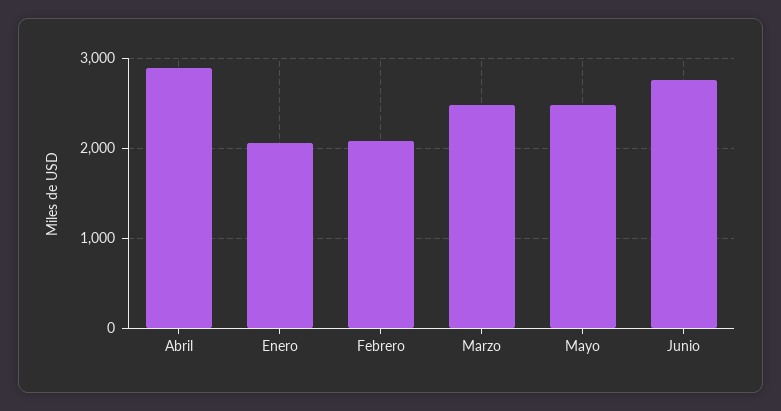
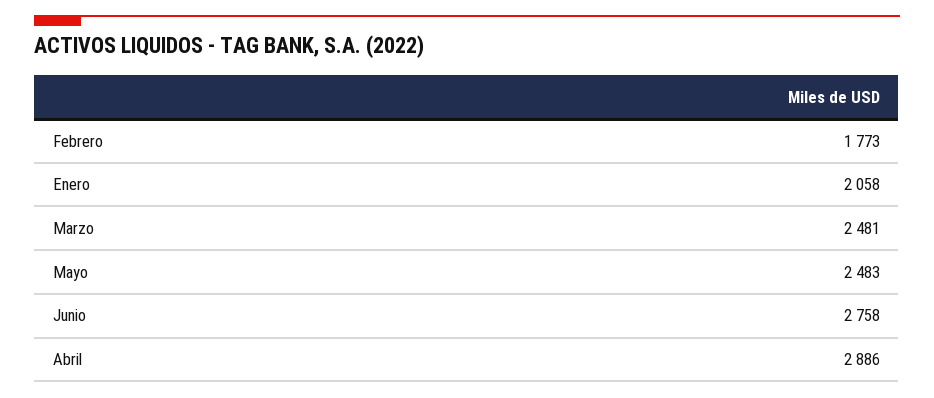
Febrero: 2100 -> 1773

